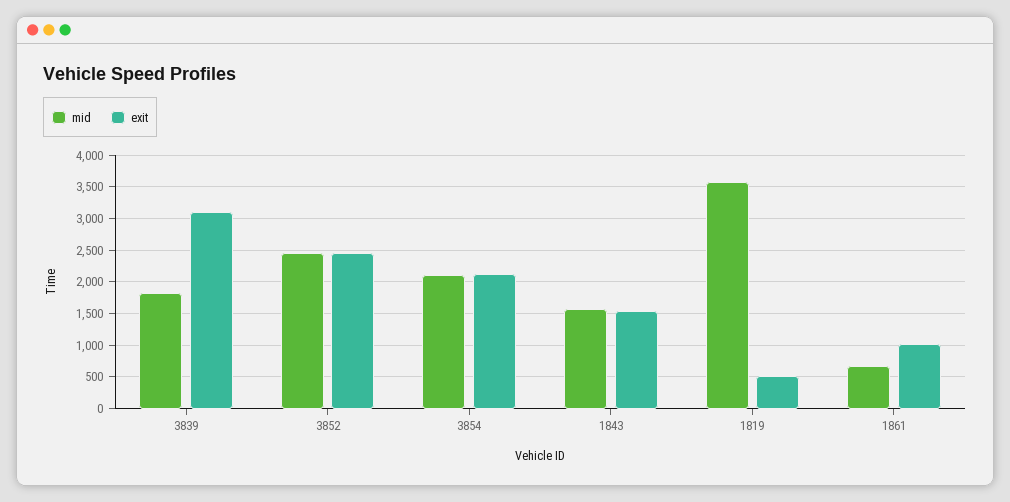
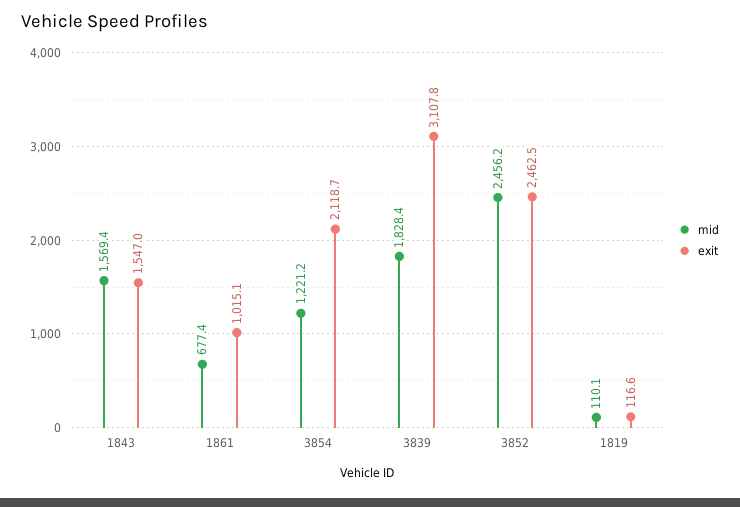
mid, 3854: 2100 -> 1221.2
mid, 1819: 3600 -> 110.1
exit, 1819: 500 -> 116.6

